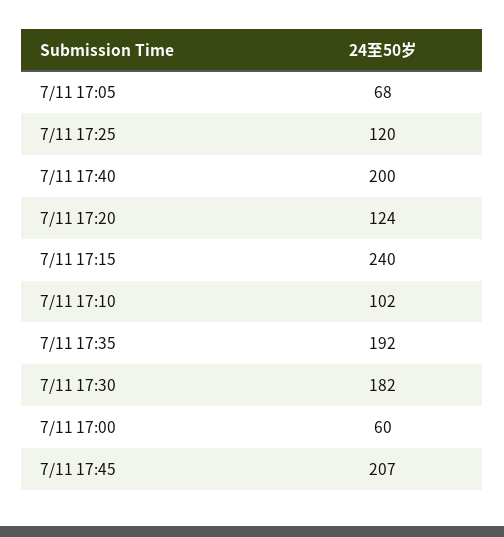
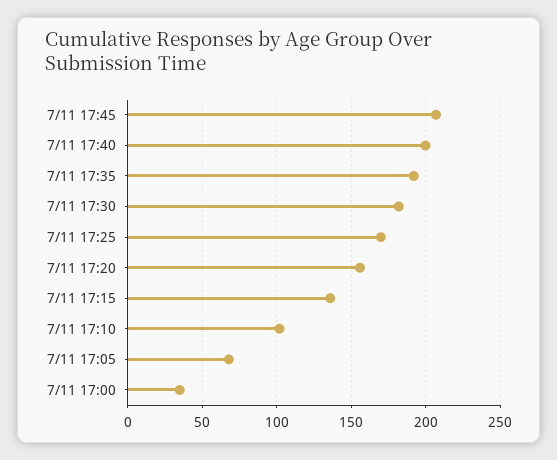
7/11 17:25: 120 -> 170
7/11 17:20: 124 -> 155
7/11 17:15: 240 -> 135
7/11 17:00: 60 -> 35

